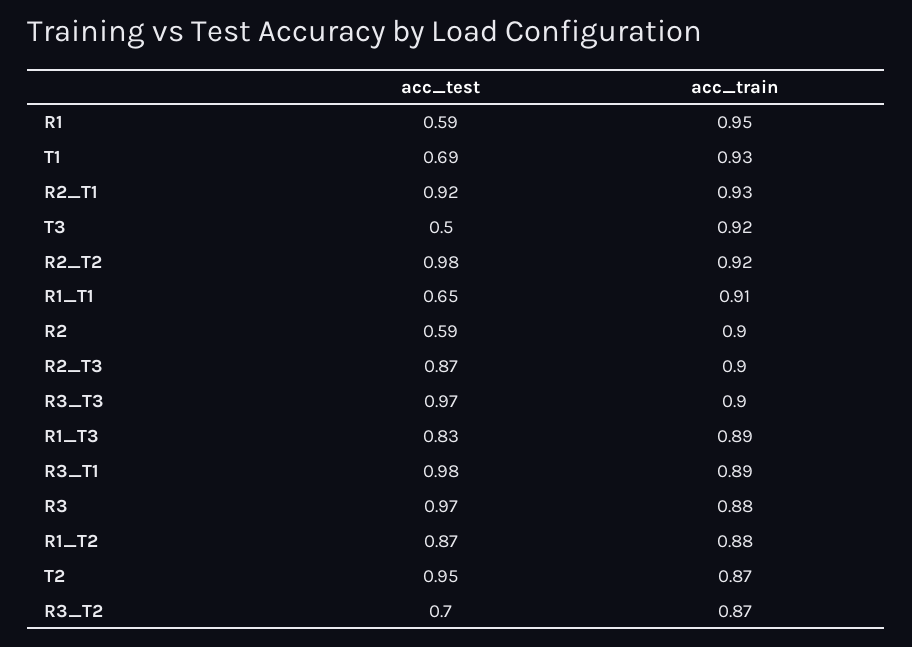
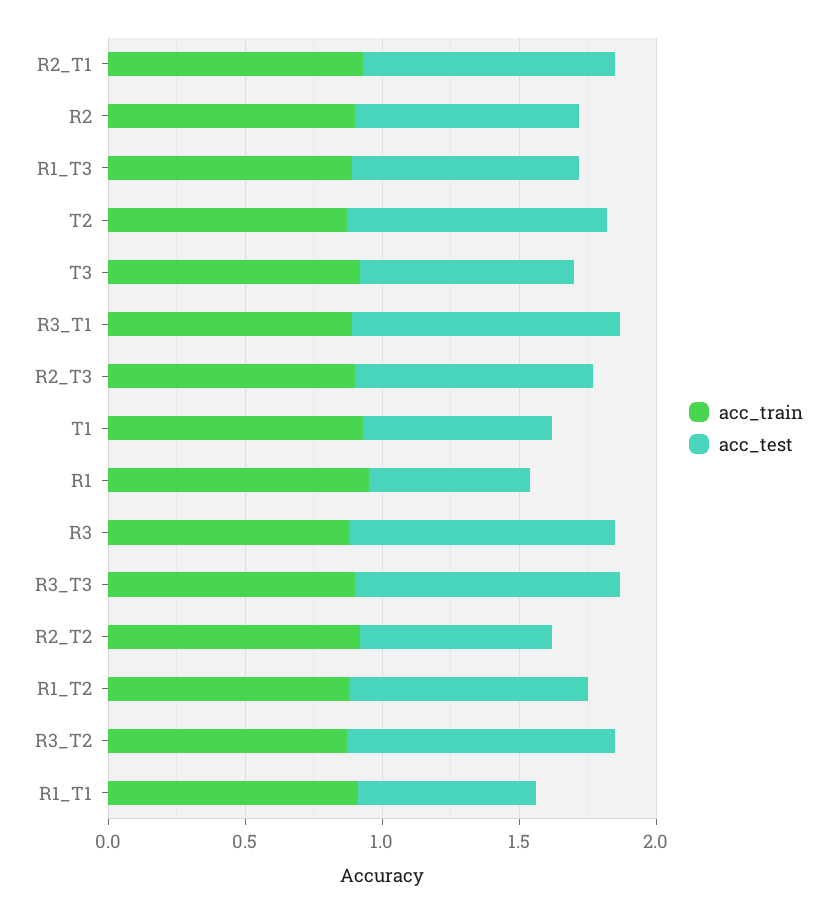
acc_test, T3: 0.5 -> 0.8
acc_test, R2_T2: 0.98 -> 0.7
acc_test, R2: 0.59 -> 0.8
acc_test, R3_T2: 0.7 -> 1

